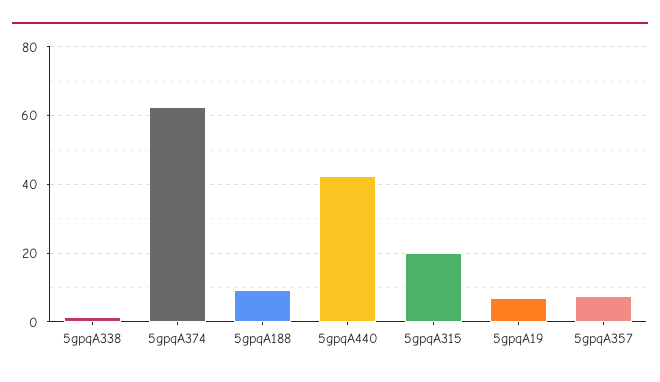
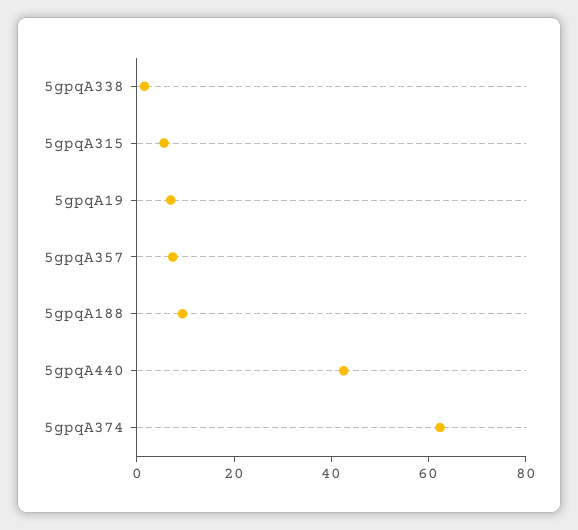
5gpqA315: 20 -> 5

